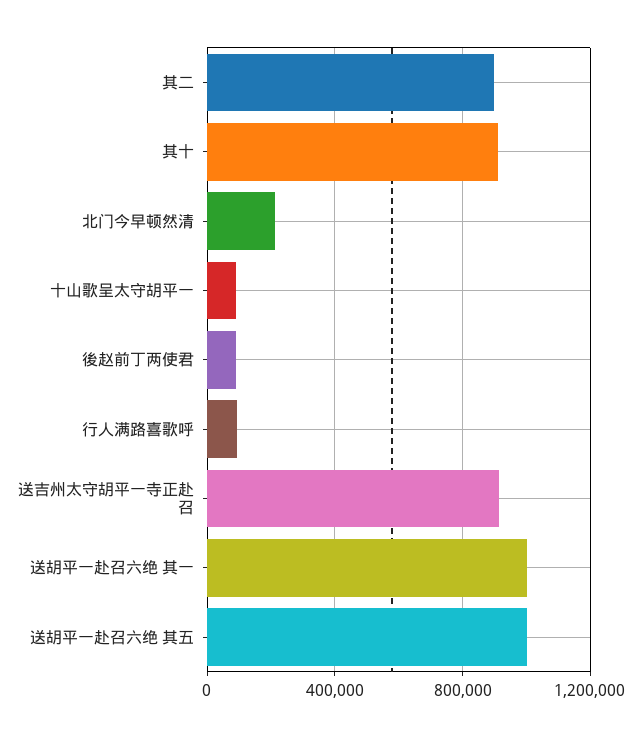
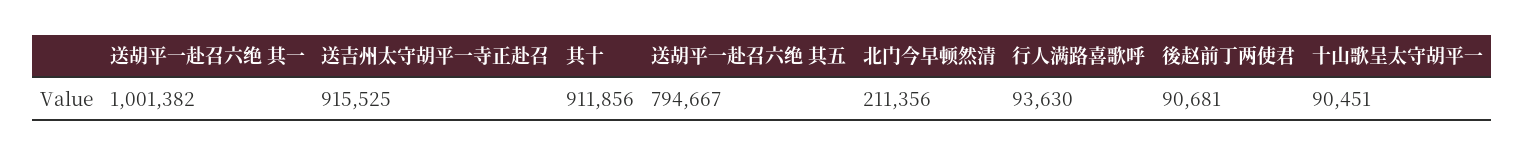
其二: 900000 -> none
送胡平一赴召六绝 其五: 1000000 -> 794667

